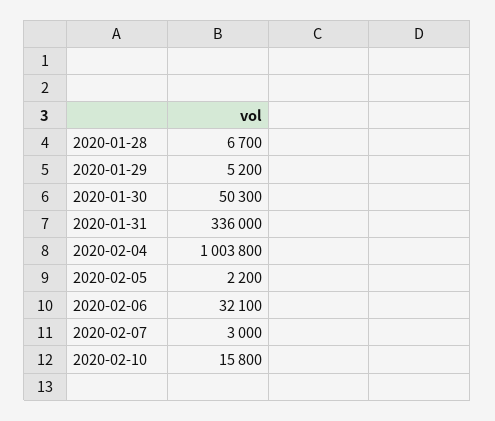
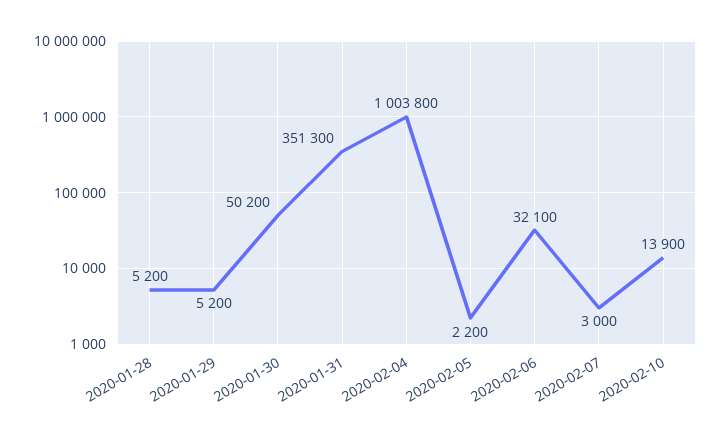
2020-01-28: 6700 -> 5200
2020-01-30: 50300 -> 50200
2020-01-31: 336000 -> 351300
2020-02-10: 15800 -> 13900

